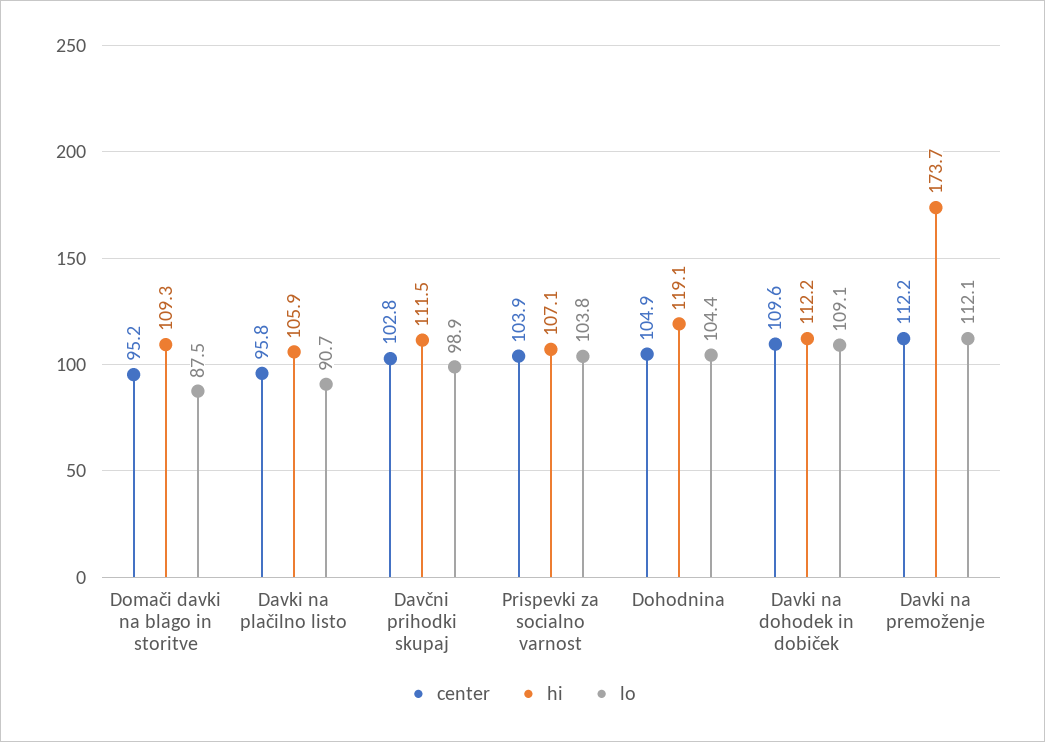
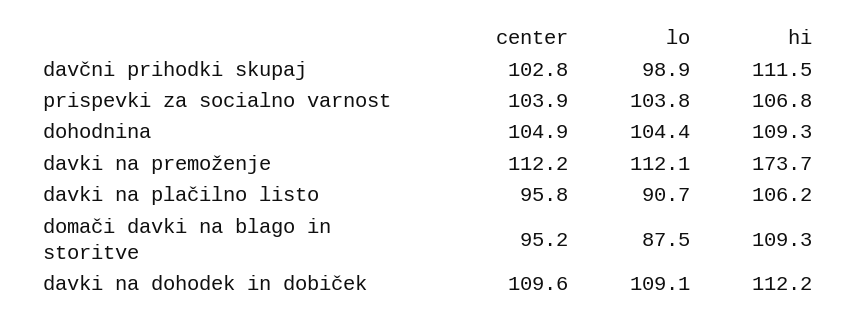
hi, Davki na plačilno listo: 105.9 -> 106.2
hi, Prispevki za socialno varnost: 107.1 -> 106.8
hi, Dohodnina: 119.1 -> 109.3

